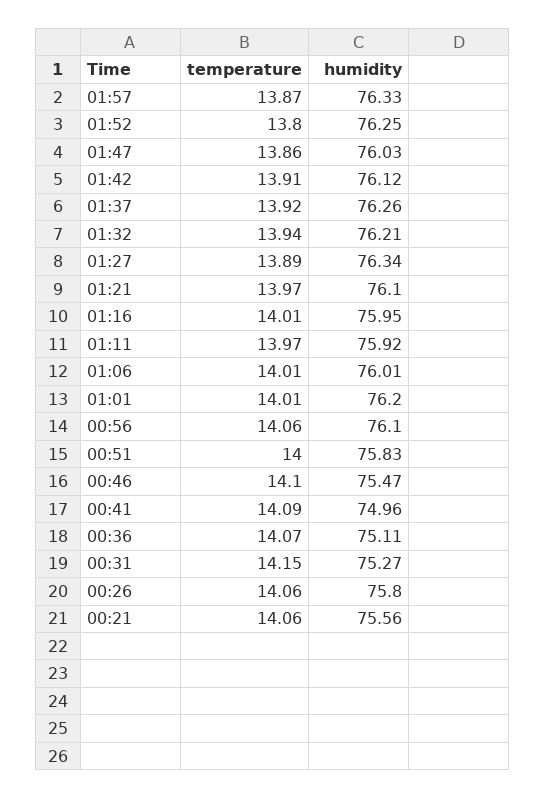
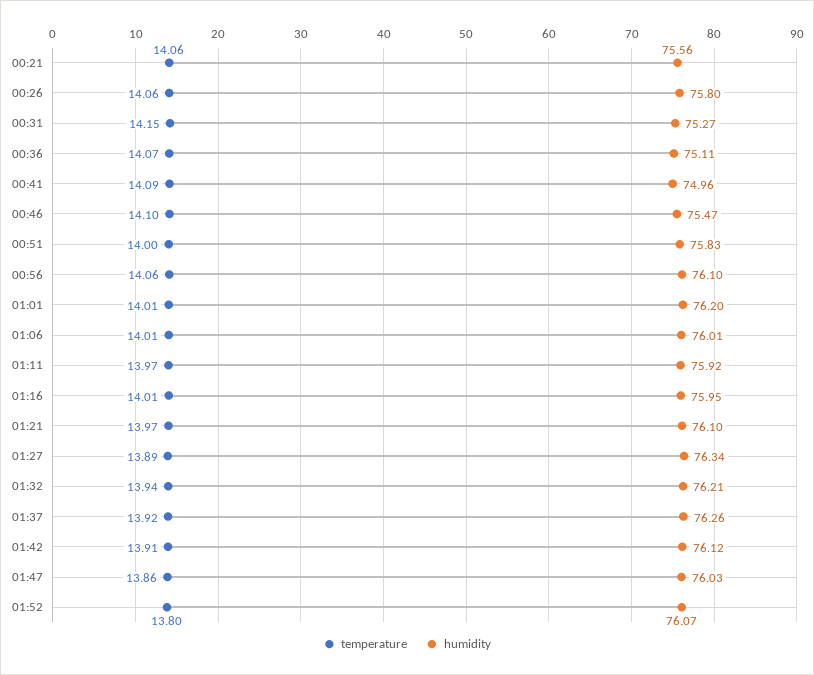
temperature, 01:57: 13.87 -> none
humidity, 01:57: 76.33 -> none
humidity, 01:52: 76.25 -> 76.07

